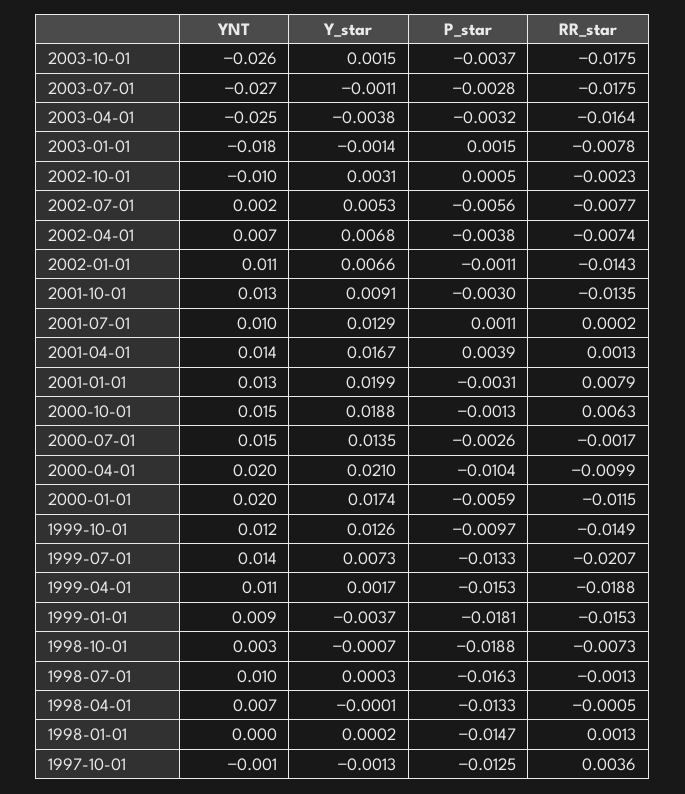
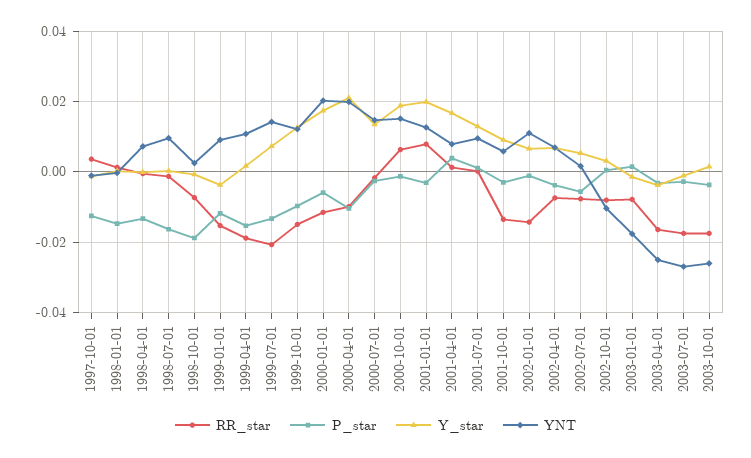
RR_star, 2002-10-01: -0.0023 -> -0.008
YNT, 2001-10-01: 0.013 -> 0.006
YNT, 2001-04-01: 0.014 -> 0.008
P_star, 1999-01-01: -0.0181 -> -0.012

